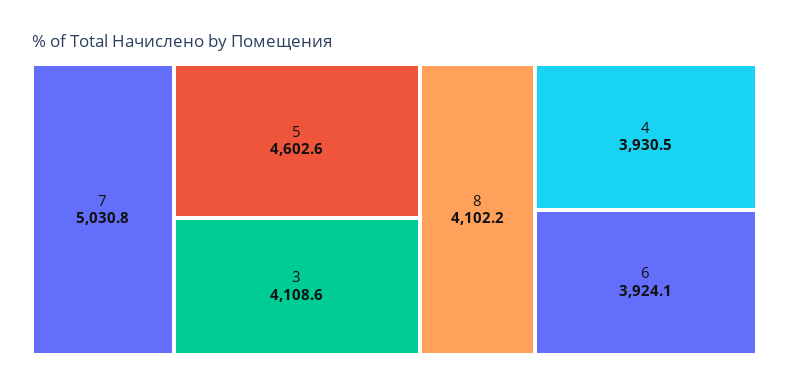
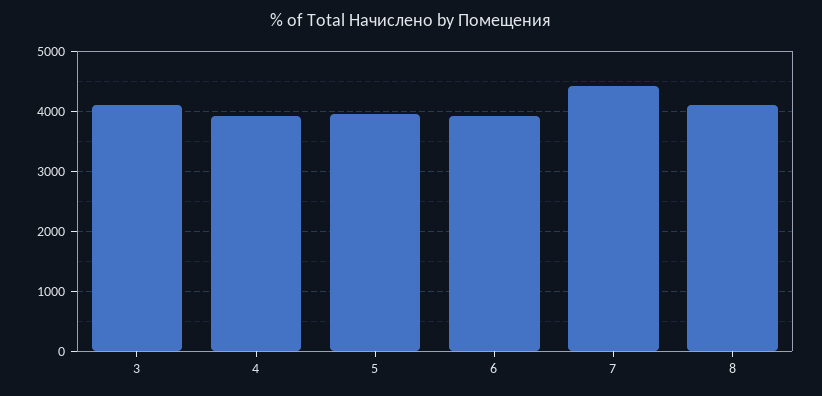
7: 5030.8 -> 4400
5: 4602.6 -> 4000

